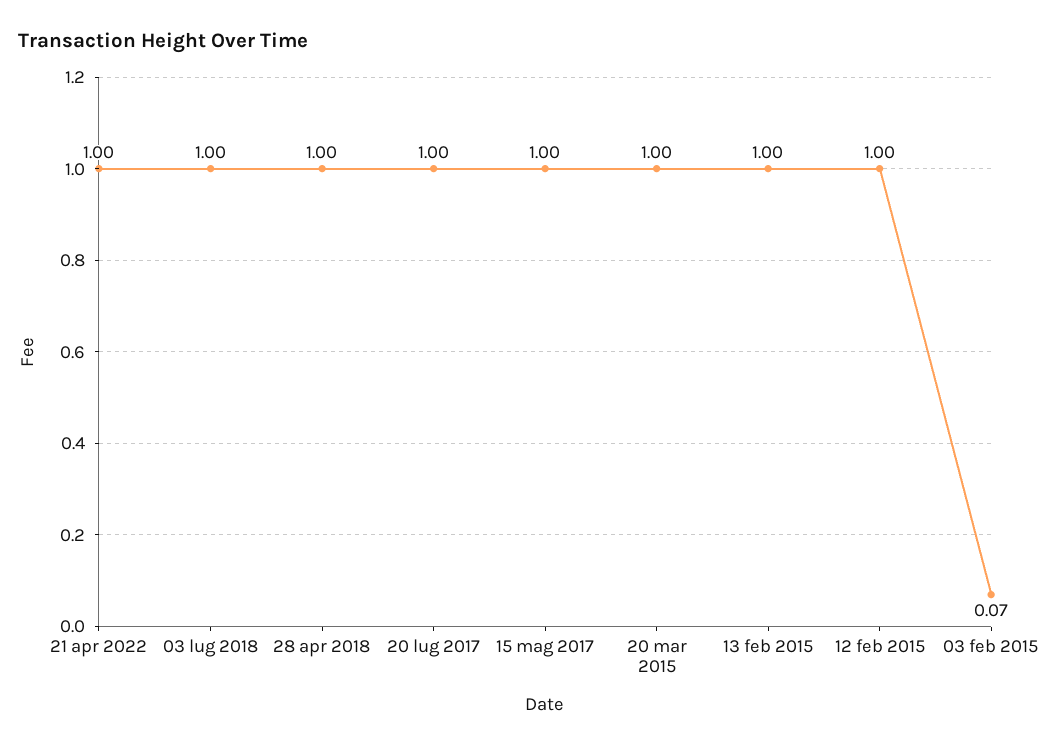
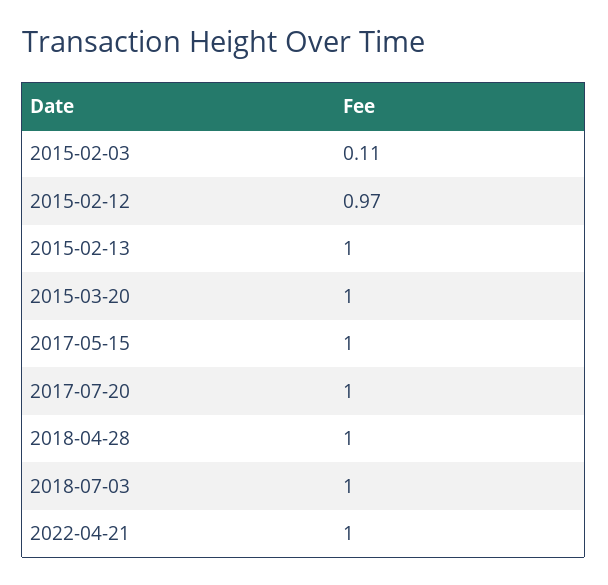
12 feb 2015: 1 -> 0.97
03 feb 2015: 0.07 -> 0.11

